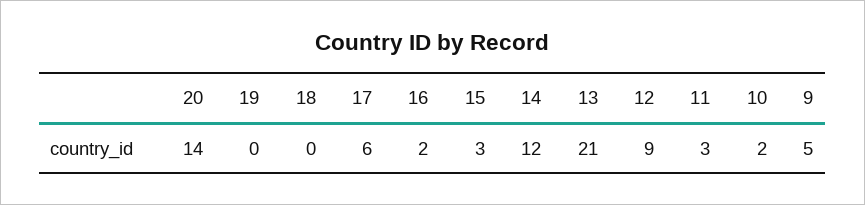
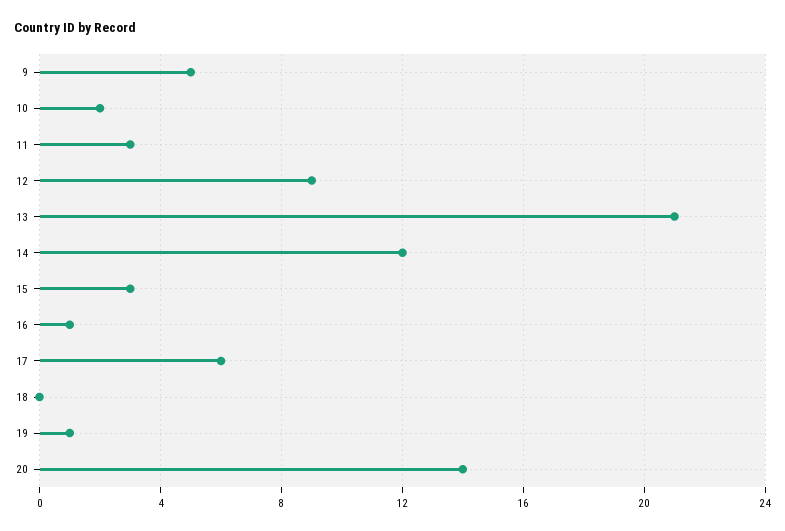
19: 0 -> 1
16: 2 -> 1

